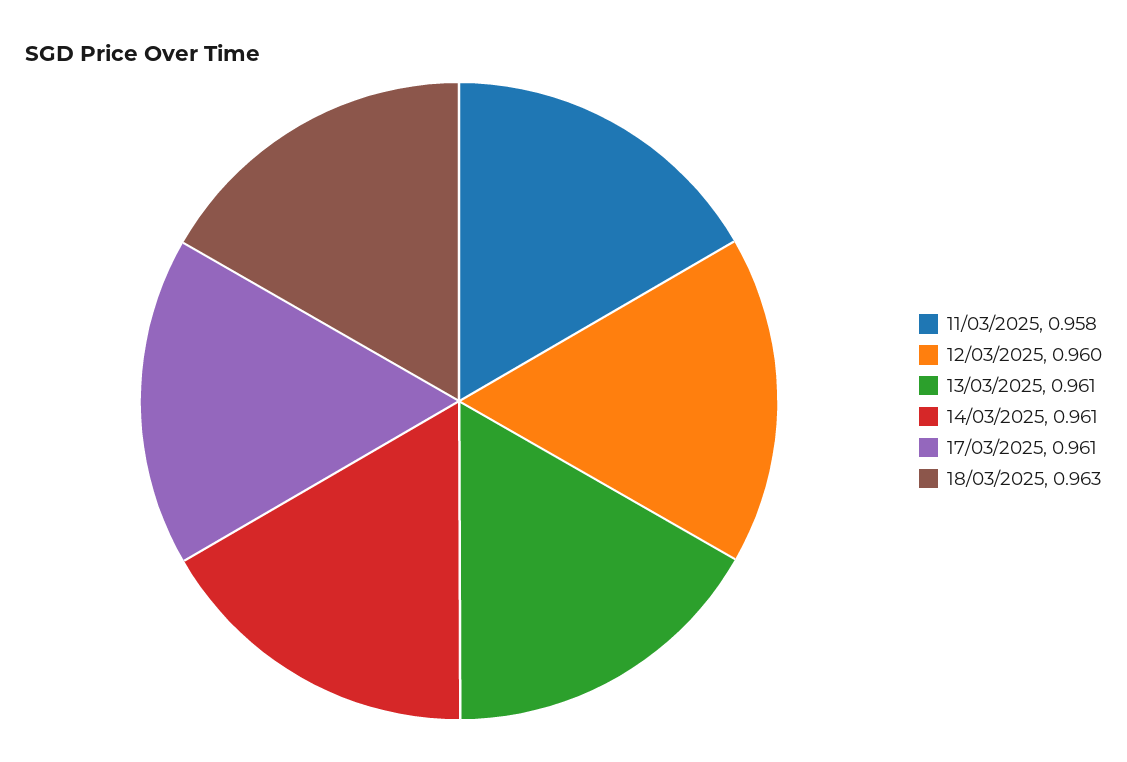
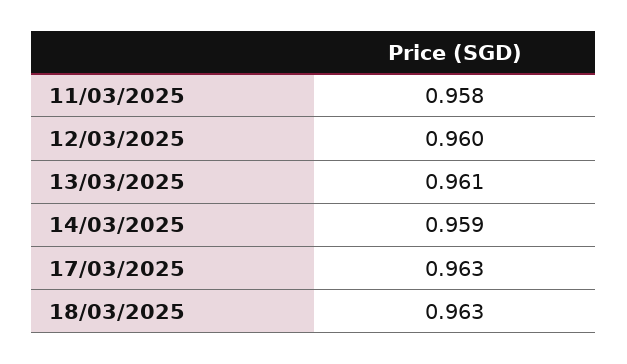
14/03/2025: 0.961 -> 0.959
17/03/2025: 0.961 -> 0.963

